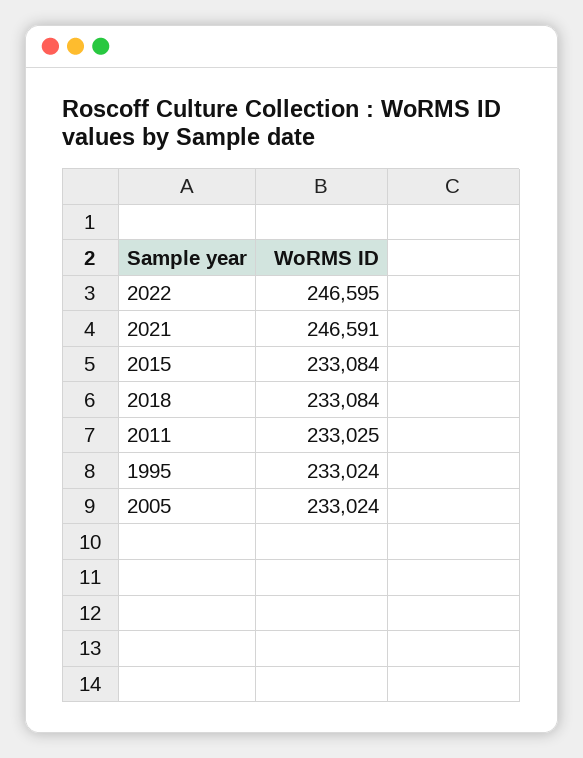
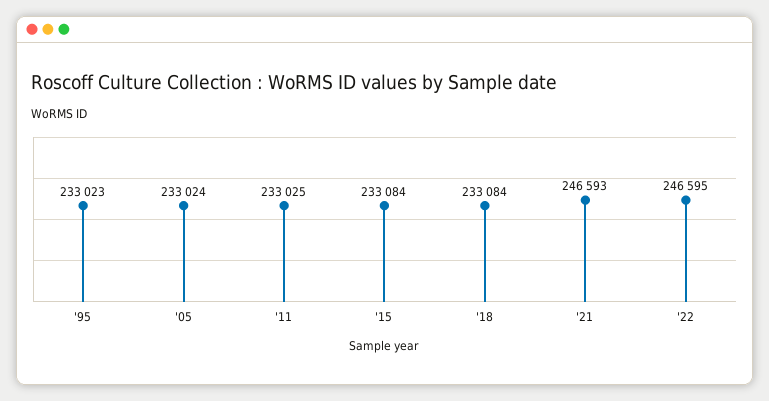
2021: 246591 -> 246593
1995: 233024 -> 233023

